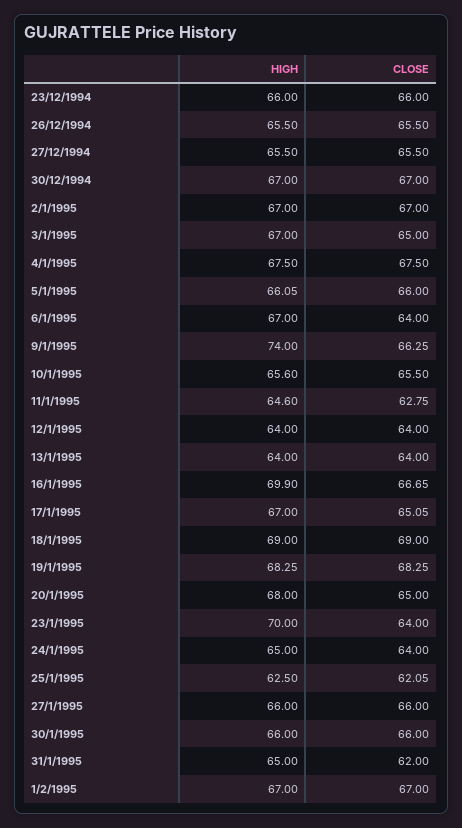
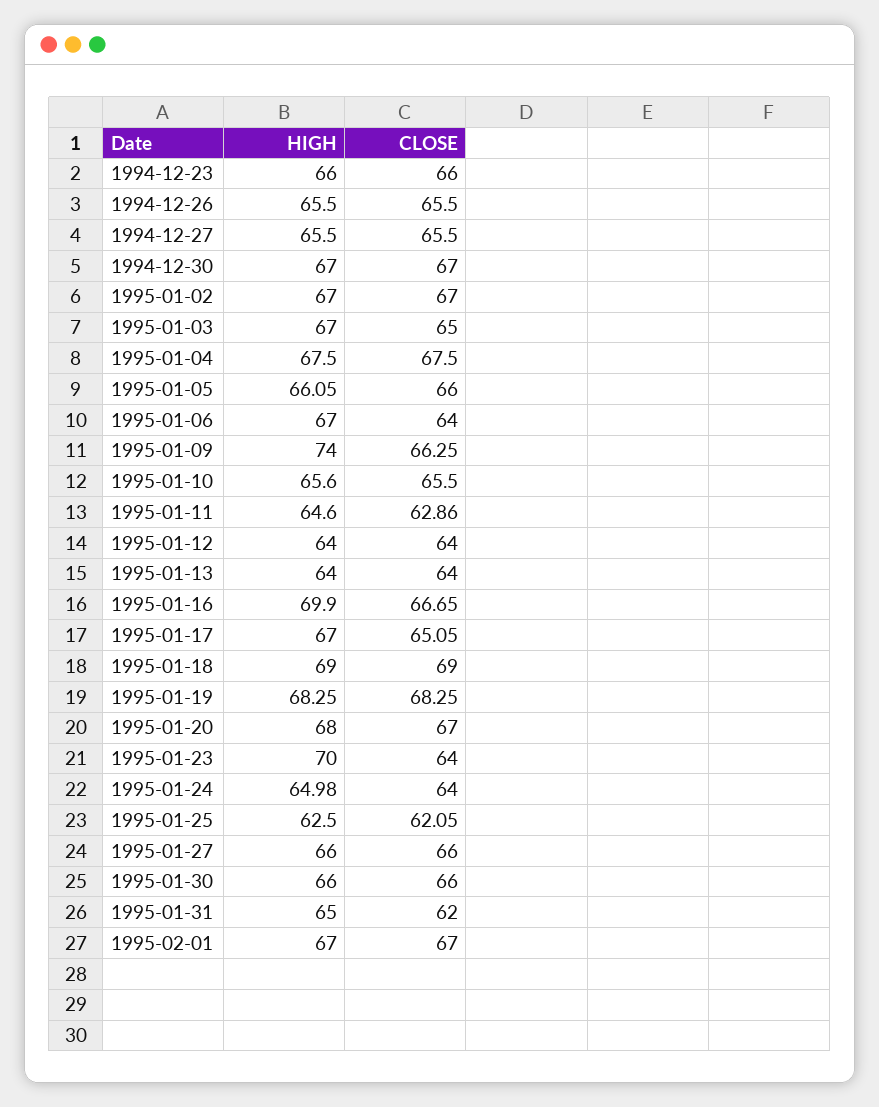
CLOSE, 11/1/1995: 62.75 -> 62.86
CLOSE, 20/1/1995: 65 -> 67
HIGH, 24/1/1995: 65 -> 64.98

